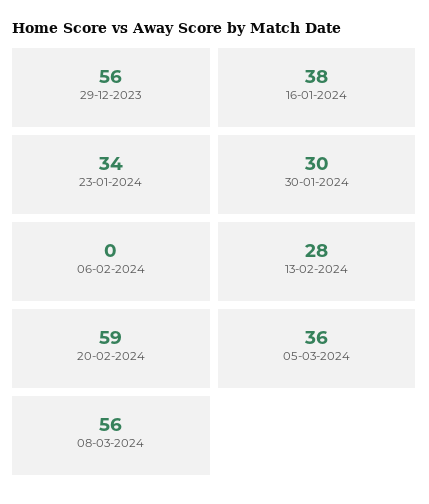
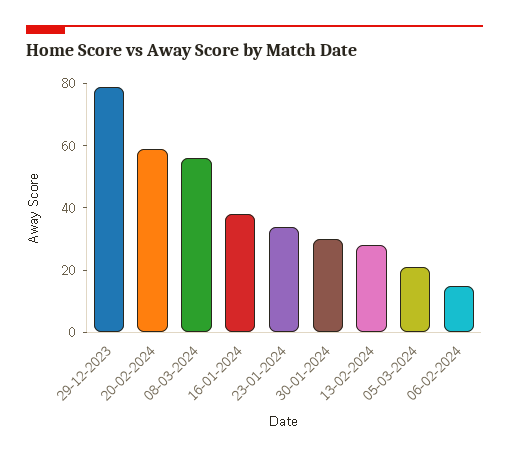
29-12-2023: 56 -> 80
06-02-2024: 0 -> 15
05-03-2024: 36 -> 20

